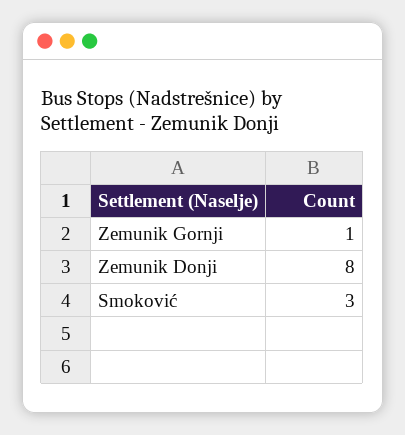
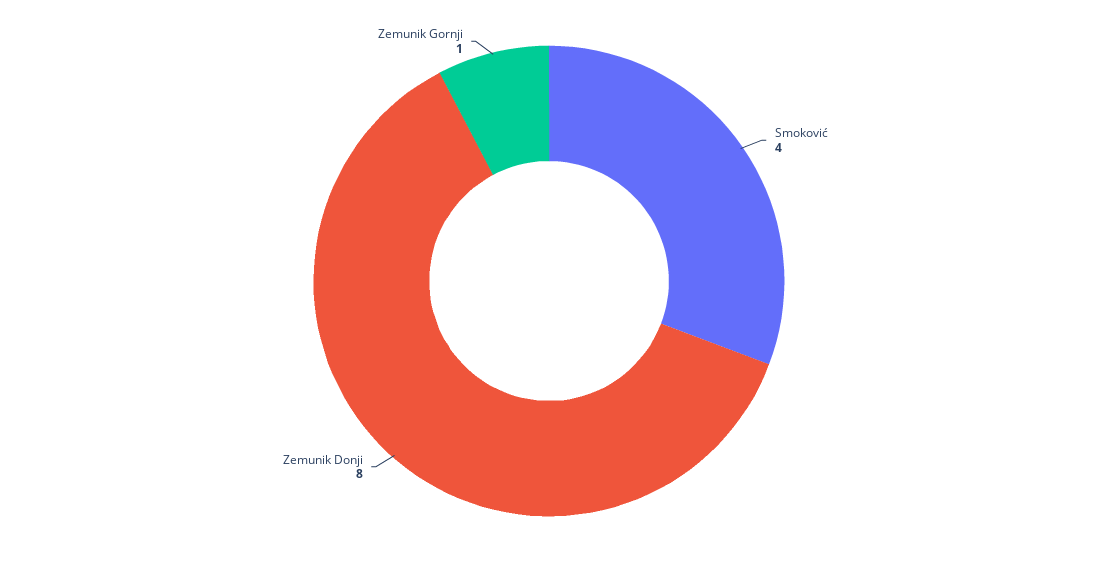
Smoković: 3 -> 4

